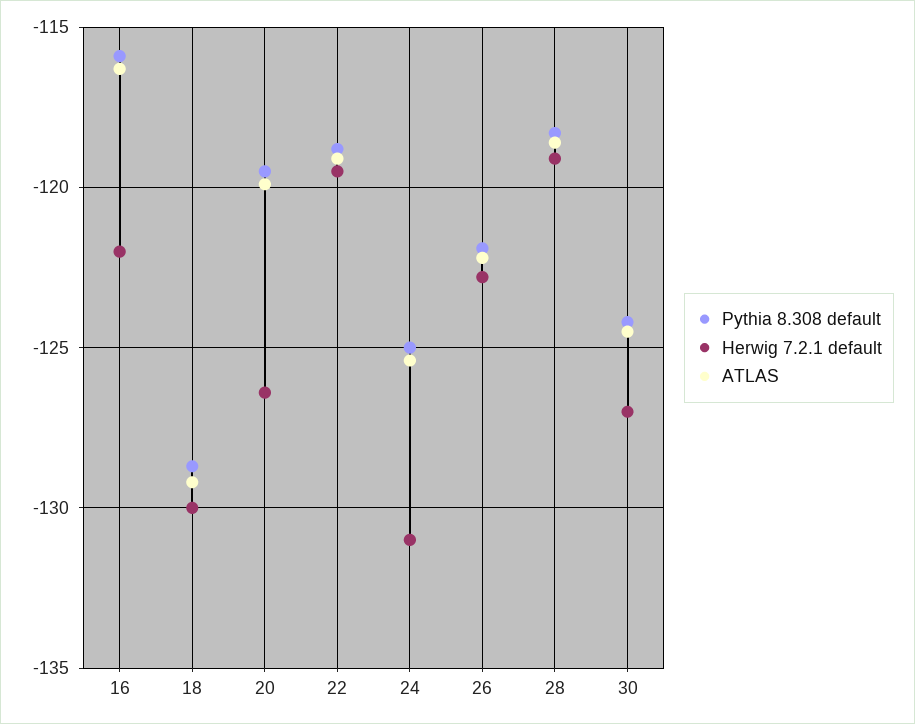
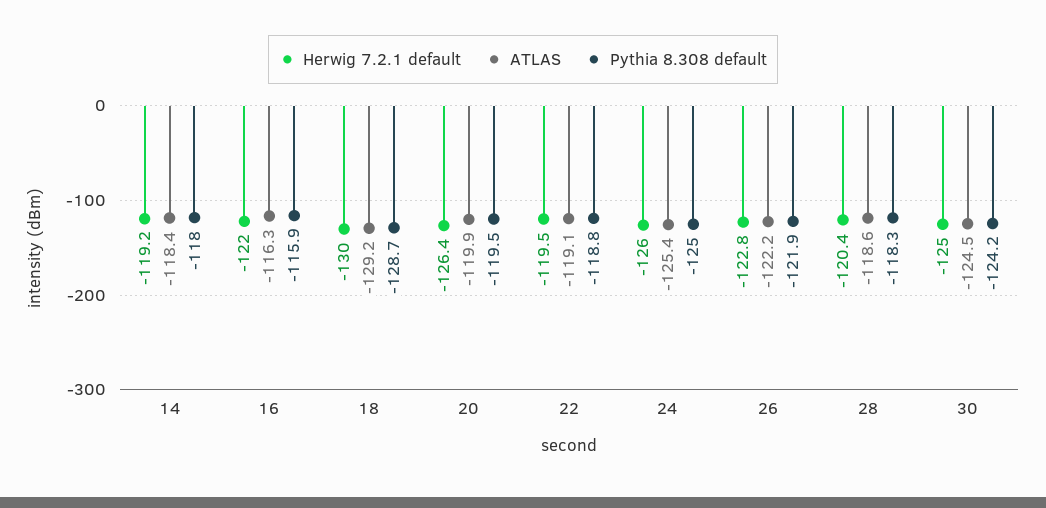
Herwig 7.2.1 default, 24: -131 -> -126
Herwig 7.2.1 default, 28: -119 -> -120.4
Herwig 7.2.1 default, 30: -127 -> -125
Herwig 7.2.1 default, 14: none -> -119.2
ATLAS, 14: none -> -118.4
Pythia 8.308 default, 14: none -> -118

